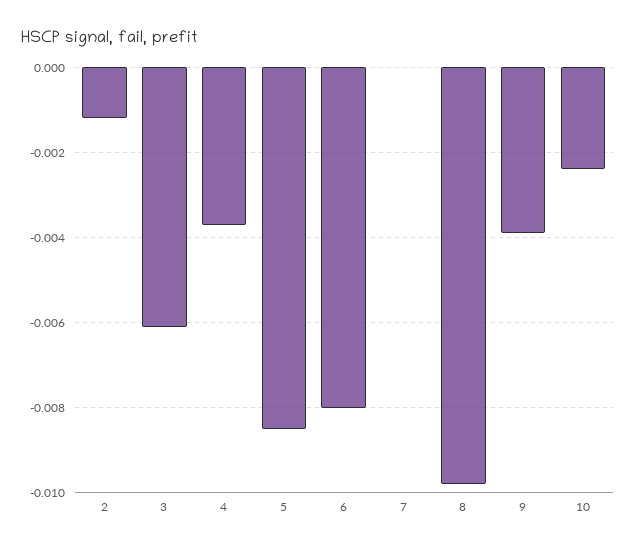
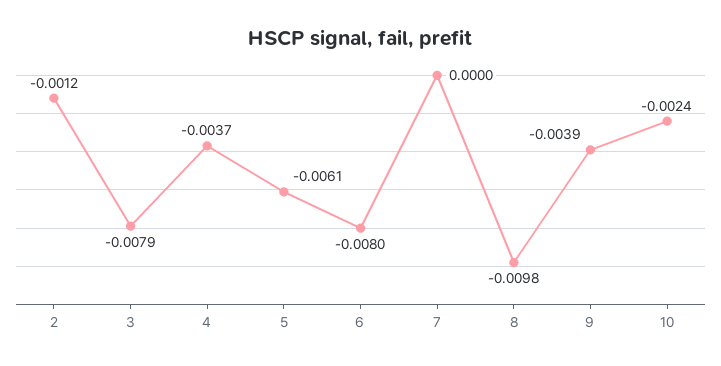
3: -0.006 -> -0.0079
5: -0.0085 -> -0.0061

